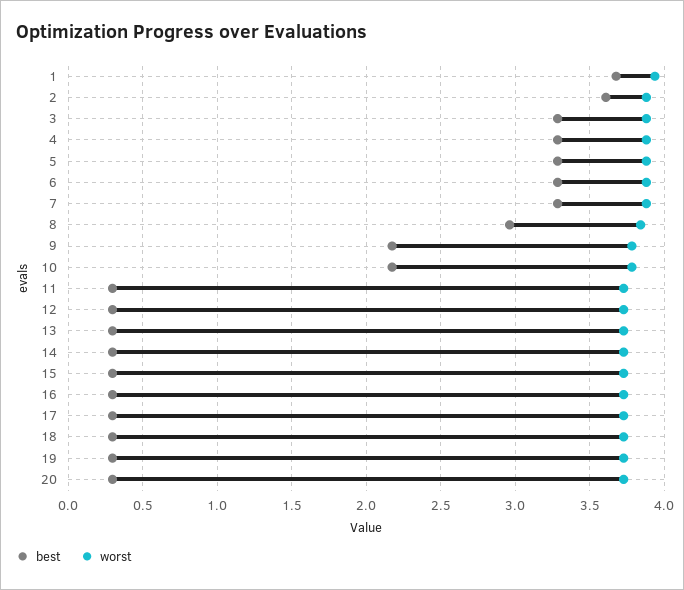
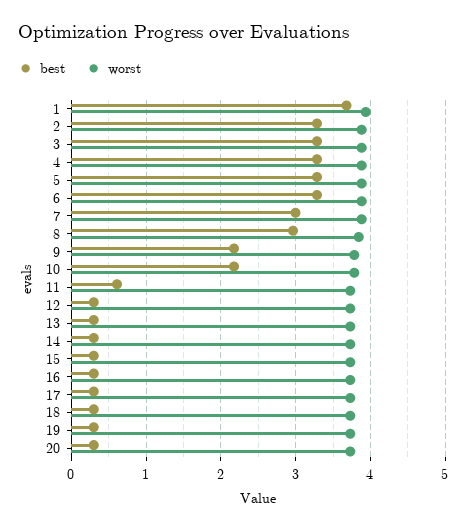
best, 2: 3.6 -> 3.3
best, 7: 3.3 -> 3
best, 11: 0.3 -> 0.6

